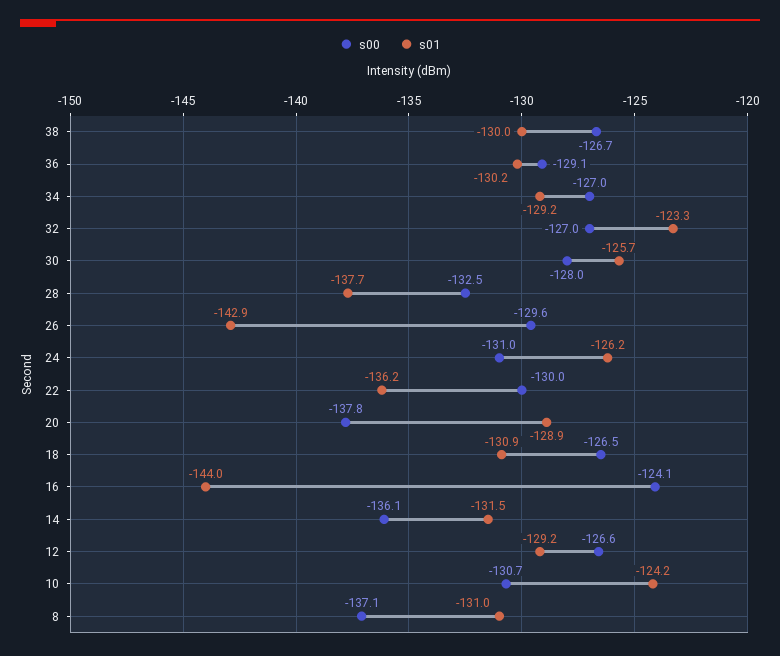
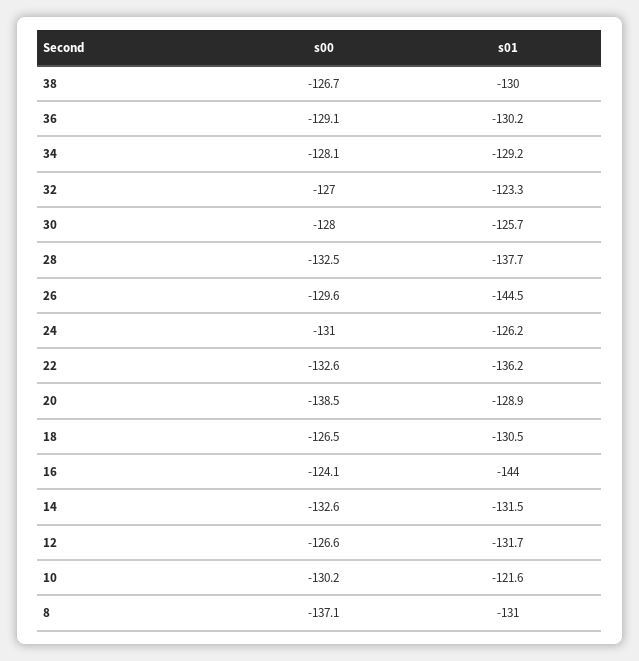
s00, 34: -127 -> -128.1
s01, 26: -142.9 -> -144.5
s00, 22: -130 -> -132.6
s00, 20: -137.8 -> -138.5
s01, 18: -130.9 -> -130.5
s00, 14: -136.1 -> -132.6
s01, 12: -129.2 -> -131.7
s00, 10: -130.7 -> -130.2
s01, 10: -124.2 -> -121.6

